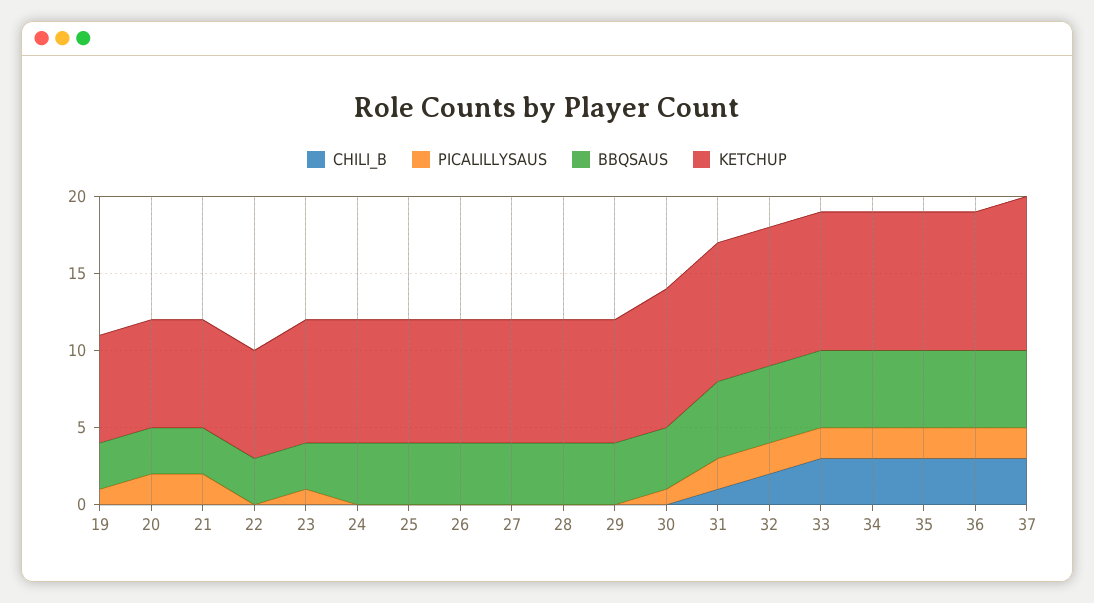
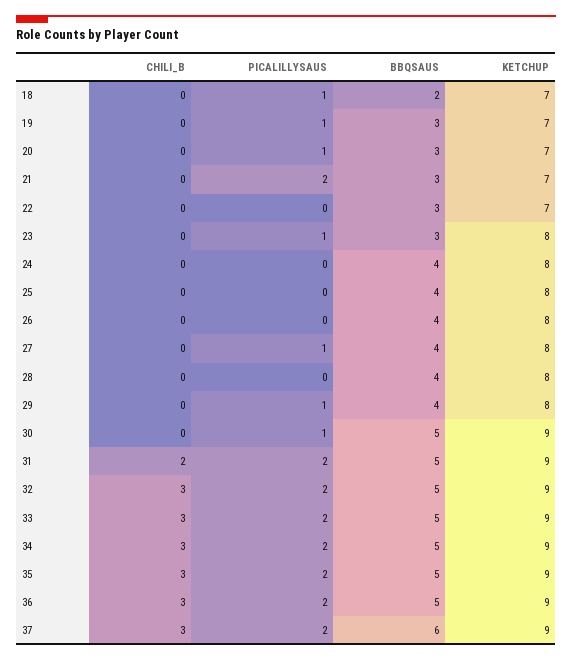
PICALILLYSAUS, 20: 2 -> 1
PICALILLYSAUS, 27: 0 -> 1
PICALILLYSAUS, 29: 0 -> 1
BBQSAUS, 30: 4 -> 5
CHILI_B, 31: 1 -> 2
CHILI_B, 32: 2 -> 3
BBQSAUS, 37: 5 -> 6
KETCHUP, 37: 10 -> 9
CHILI_B, 18: none -> 0
PICALILLYSAUS, 18: none -> 1
BBQSAUS, 18: none -> 2
KETCHUP, 18: none -> 7

